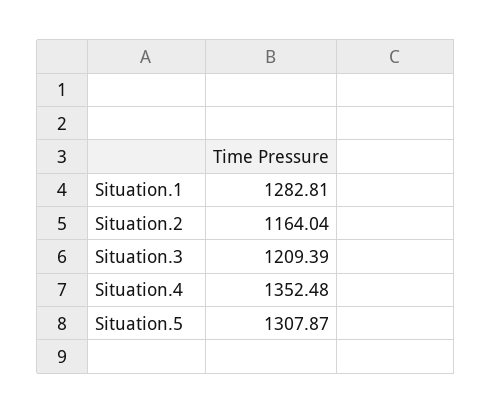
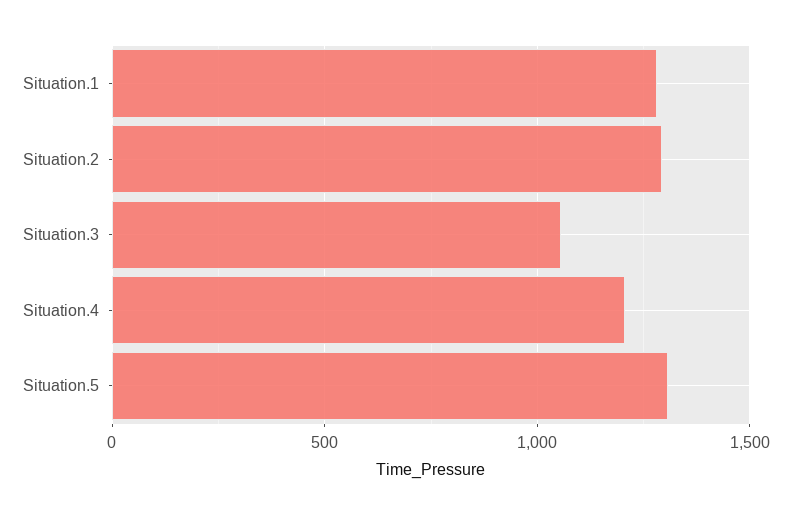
Situation.2: 1164.04 -> 1300
Situation.3: 1209.39 -> 1050
Situation.4: 1352.48 -> 1200

